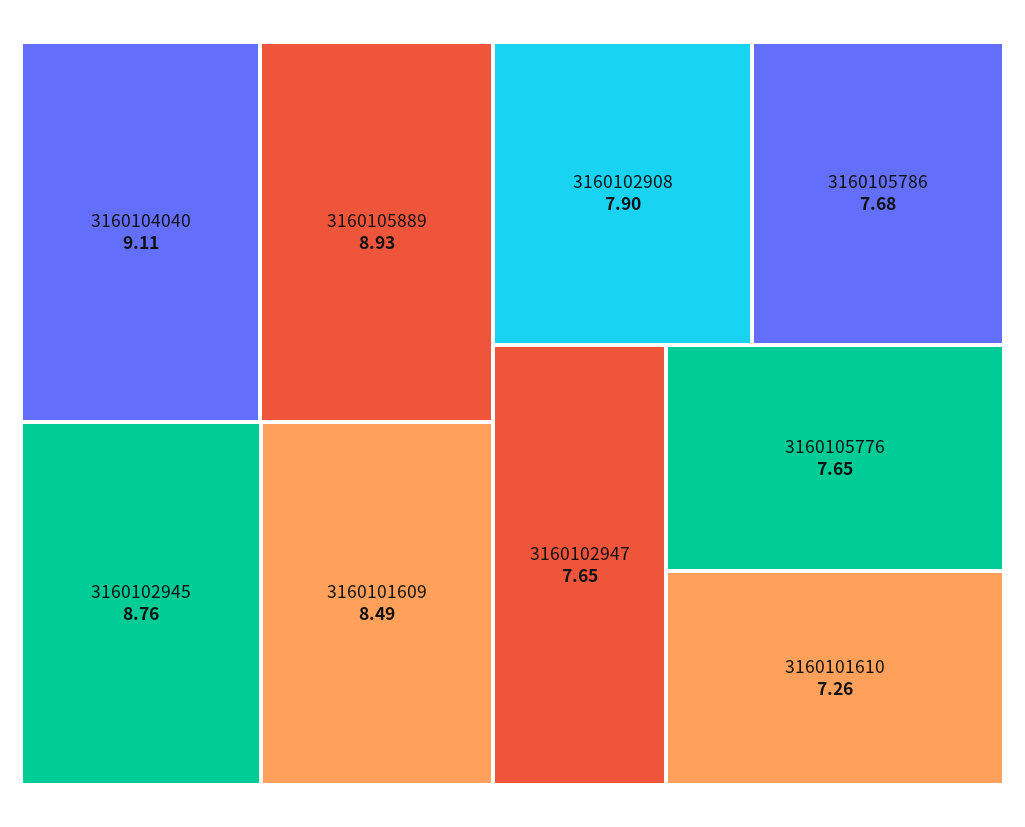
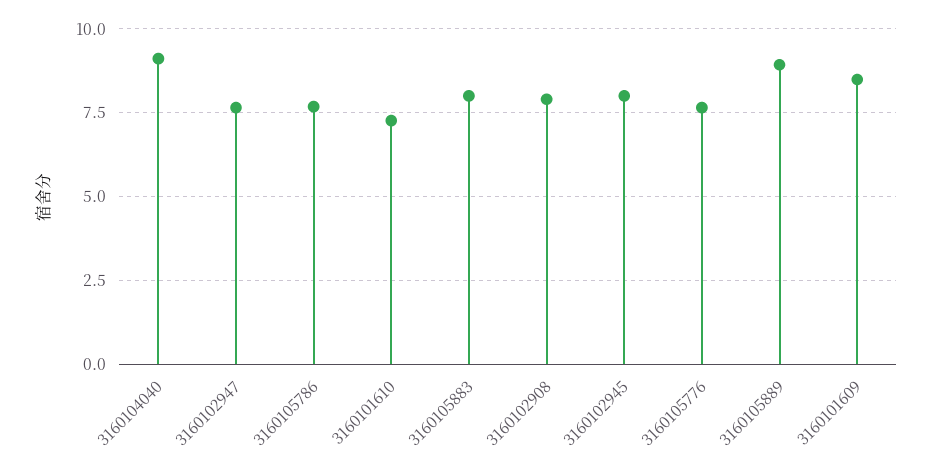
3160102945: 8.76 -> 8
3160105883: none -> 8

